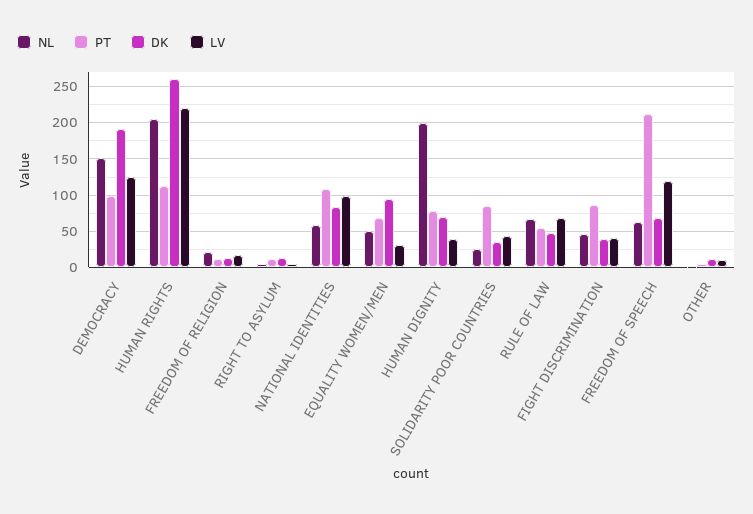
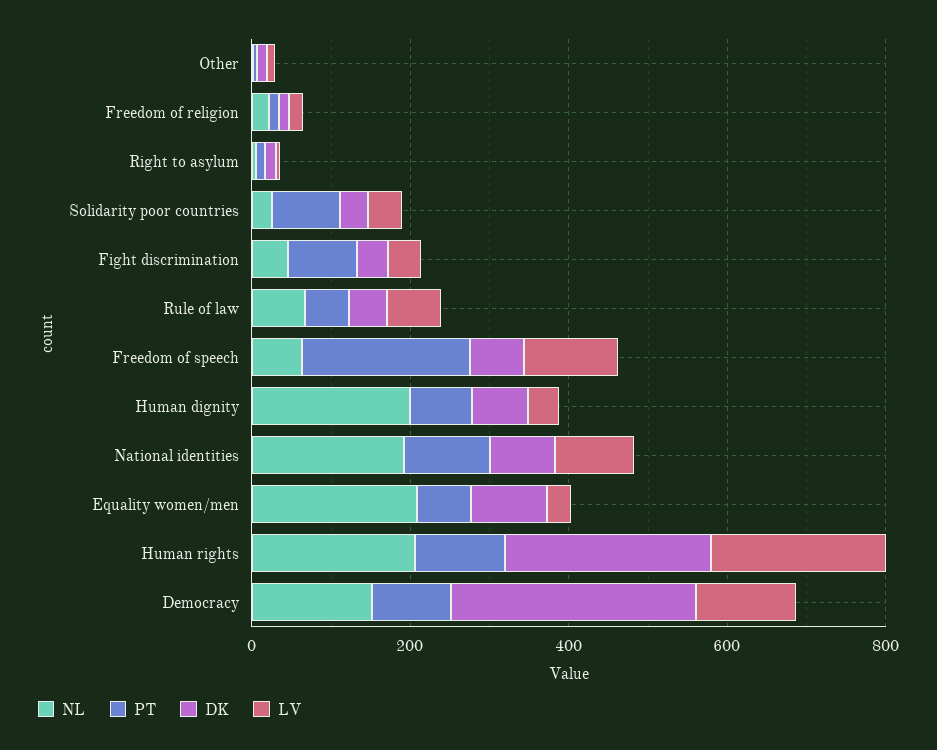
DK, DEMOCRACY: 190 -> 300
NL, NATIONAL IDENTITIES: 60 -> 200
NL, EQUALITY WOMEN/MEN: 50 -> 200

